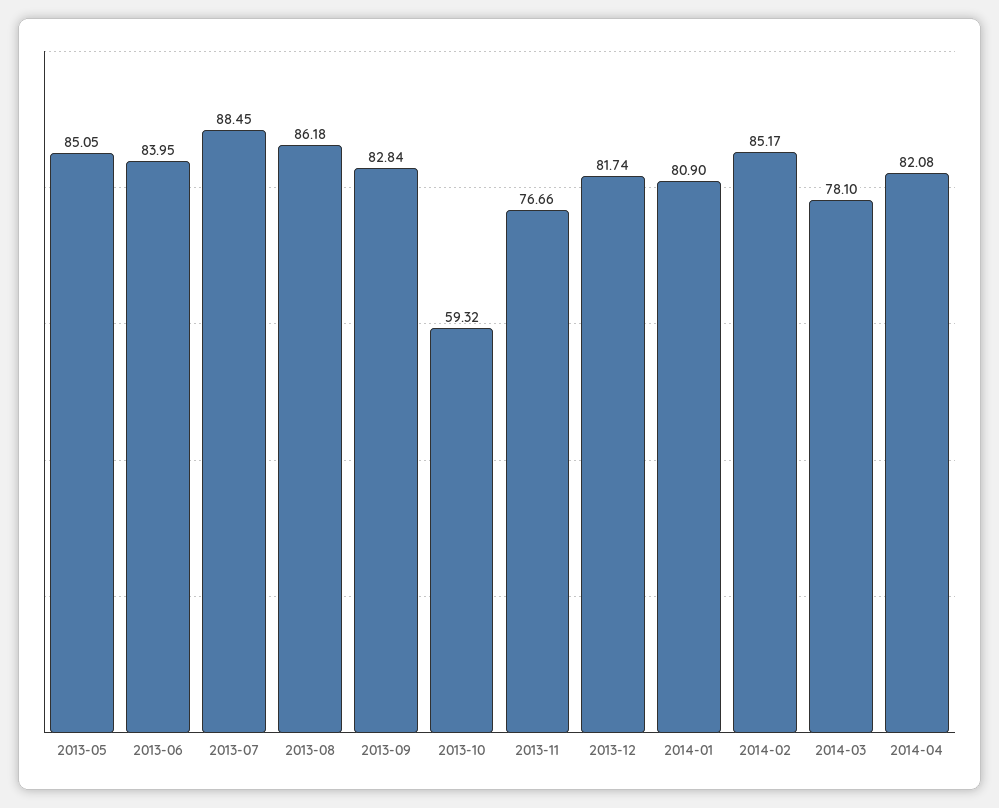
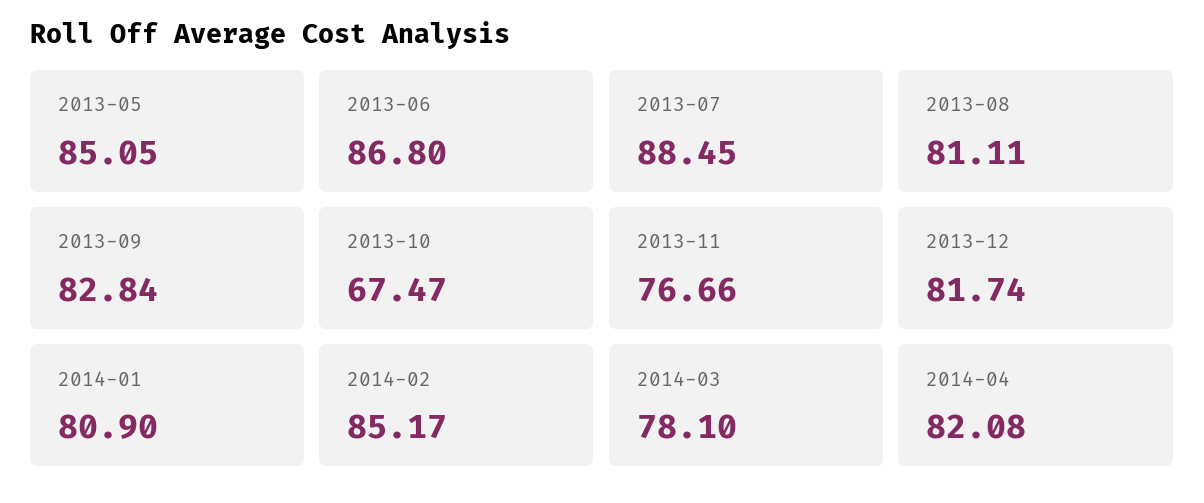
2013-06: 83.95 -> 86.8
2013-08: 86.18 -> 81.11
2013-10: 59.32 -> 67.47

